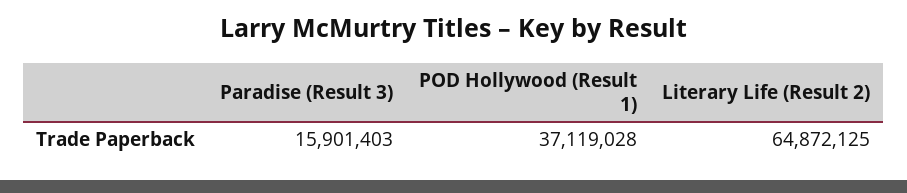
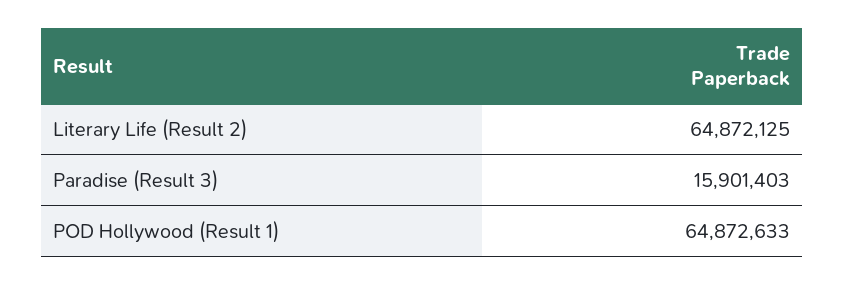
POD Hollywood (Result 1): 37119028 -> 64872633

